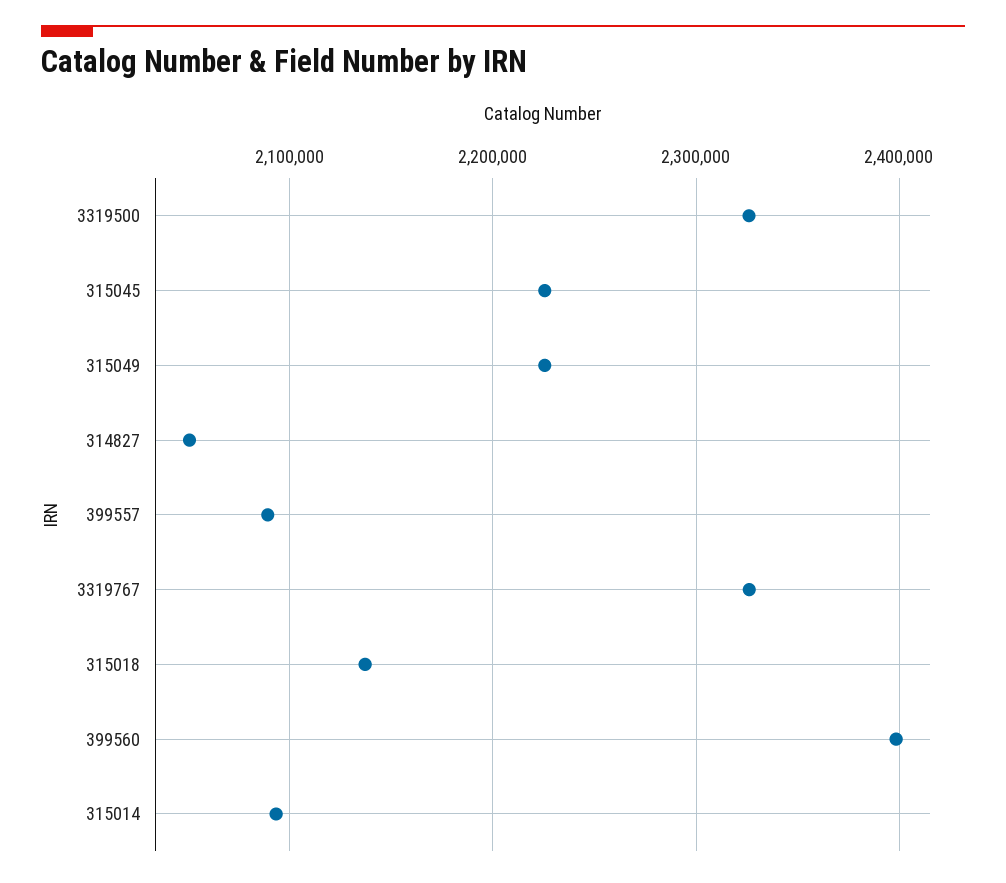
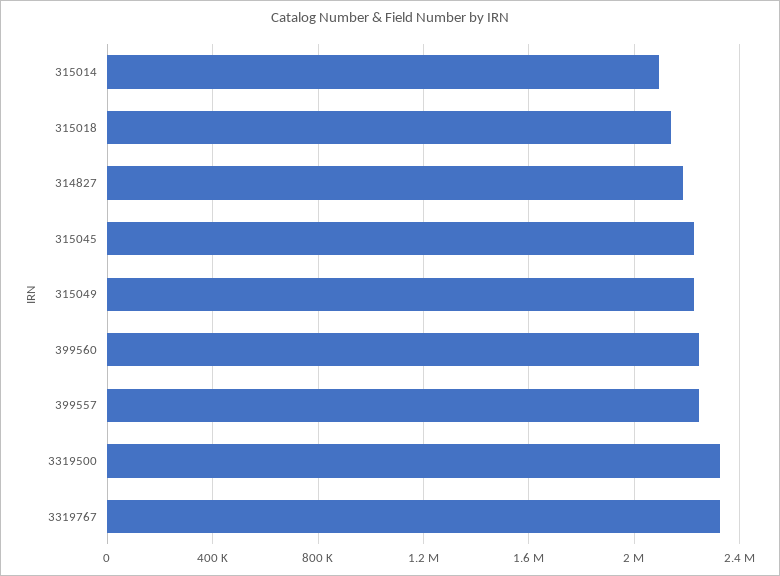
314827: 2050000 -> 2200000
399557: 2090000 -> 2250000
399560: 2400000 -> 2250000

